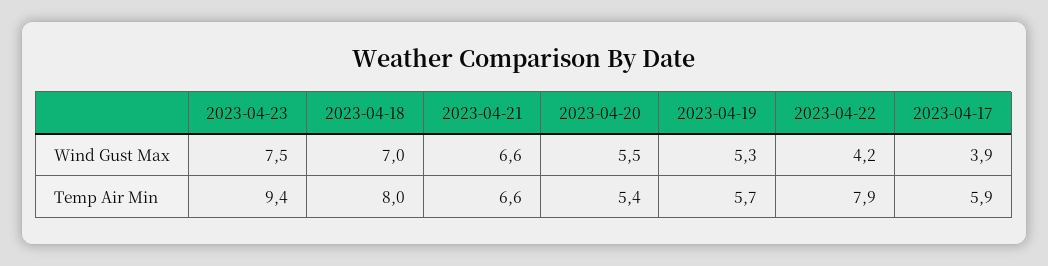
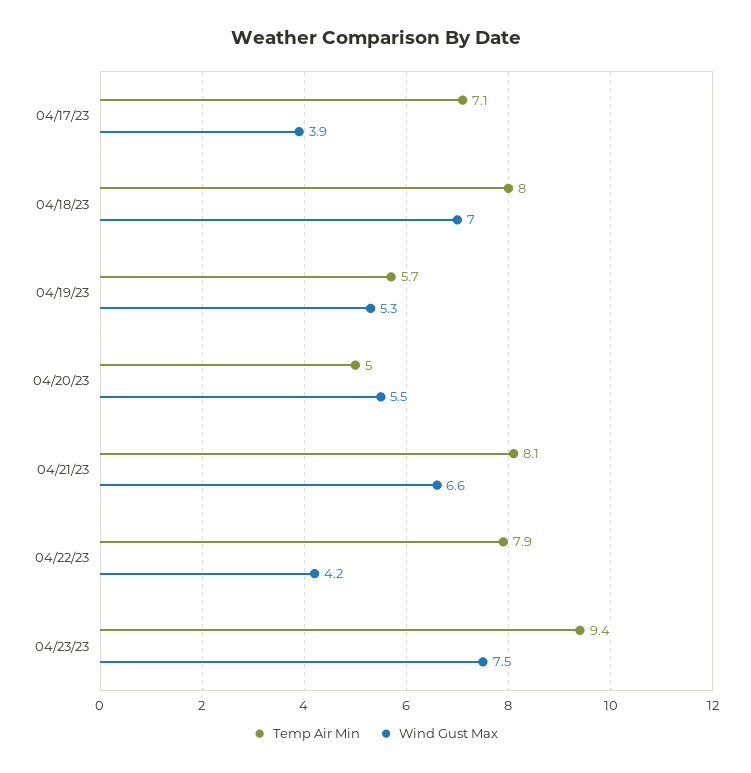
Temp Air Min, 2023-04-21: 6.6 -> 8.1
Temp Air Min, 2023-04-20: 5.4 -> 5
Temp Air Min, 2023-04-17: 5.9 -> 7.1

